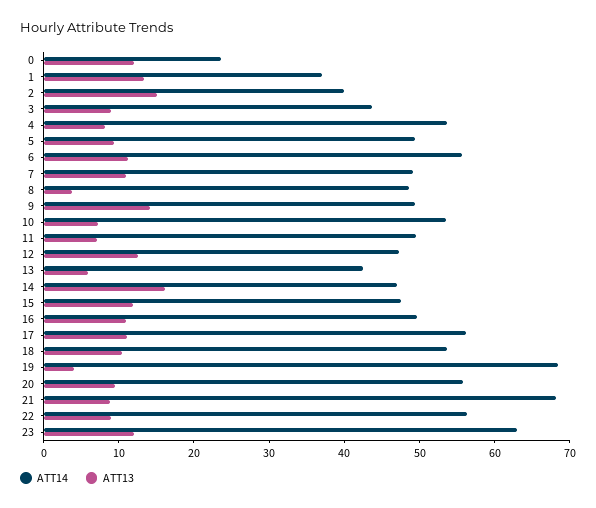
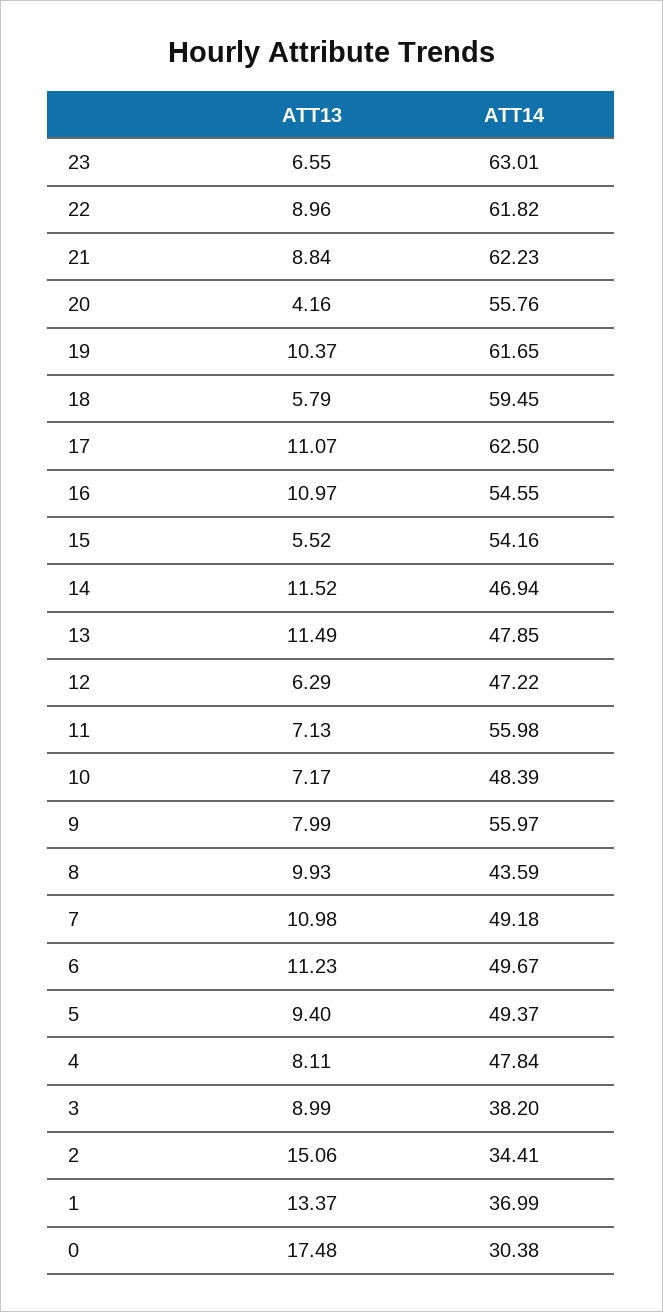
ATT14, 0: 24 -> 30.38
ATT13, 0: 12 -> 17.48
ATT14, 2: 40 -> 34.41
ATT14, 3: 44 -> 38.2
ATT14, 4: 54 -> 47.84
ATT14, 6: 56 -> 49.67
ATT14, 8: 48 -> 43.59
ATT13, 8: 4 -> 9.93
ATT14, 9: 50 -> 55.97
ATT13, 9: 14 -> 7.99
ATT14, 10: 54 -> 48.39
ATT14, 11: 50 -> 55.98
ATT13, 12: 12 -> 6.29
ATT14, 13: 42 -> 47.85
ATT13, 13: 6 -> 11.49
ATT13, 14: 16 -> 11.52
ATT14, 15: 48 -> 54.16
ATT13, 15: 12 -> 5.52
ATT14, 16: 50 -> 54.55
ATT14, 17: 56 -> 62.5
ATT14, 18: 54 -> 59.45
ATT13, 18: 10 -> 5.79
ATT14, 19: 68 -> 61.65
ATT13, 19: 4 -> 10.37
ATT13, 20: 10 -> 4.16
ATT14, 21: 68 -> 62.23
ATT14, 22: 56 -> 61.82
ATT13, 23: 12 -> 6.55

